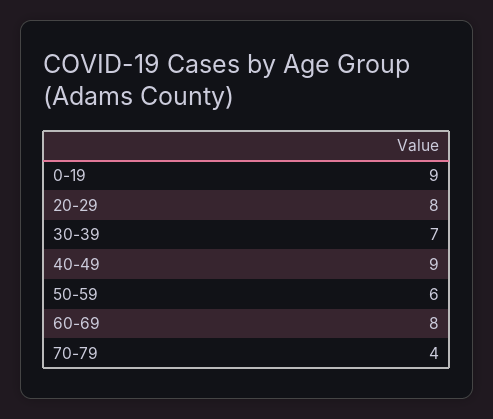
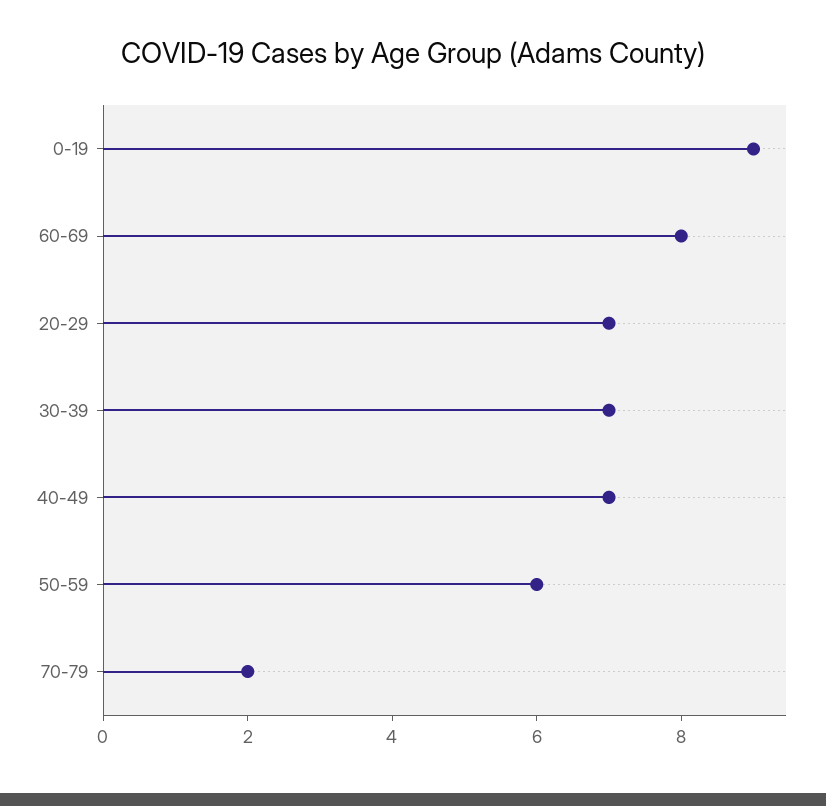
20-29: 8 -> 7
40-49: 9 -> 7
70-79: 4 -> 2

